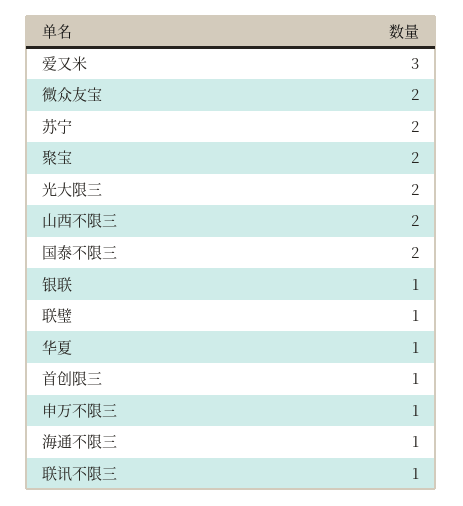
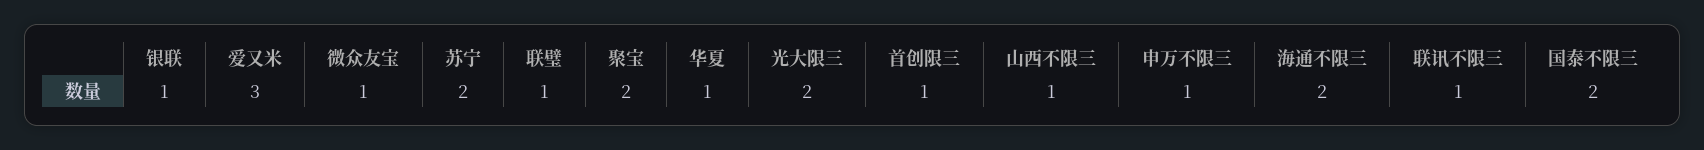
微众友宝: 2 -> 1
山西不限三: 2 -> 1
海通不限三: 1 -> 2

